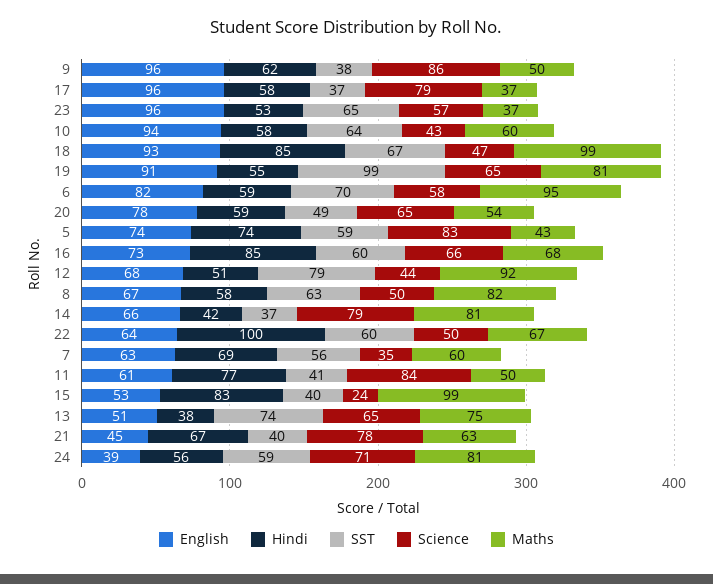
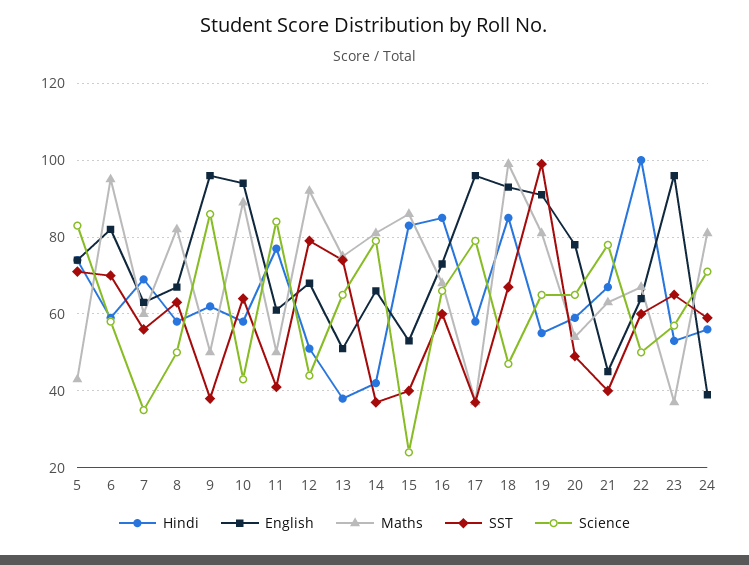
Maths, 10: 60 -> 90
SST, 5: 59 -> 70
Maths, 15: 99 -> 85

